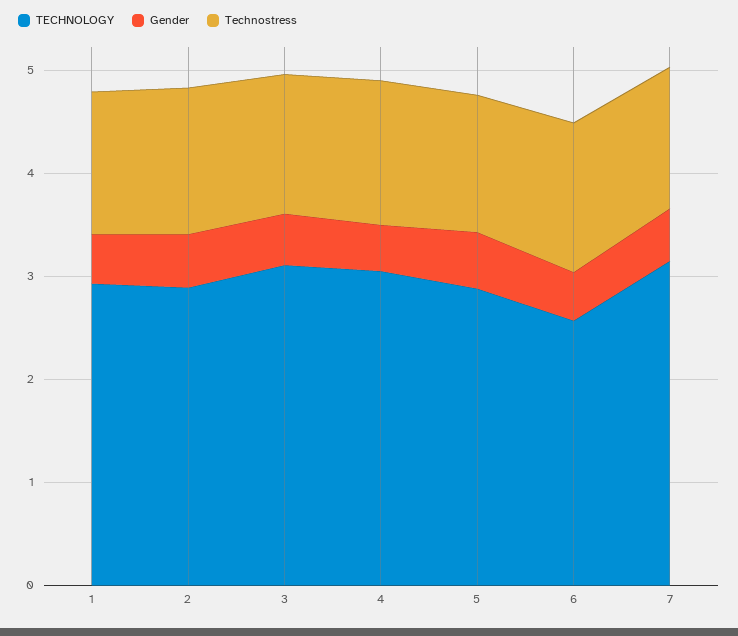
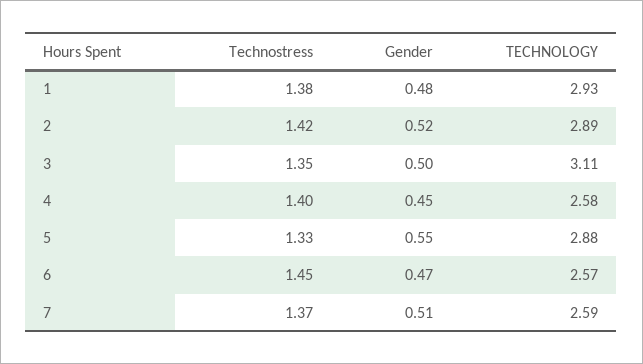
TECHNOLOGY, 4: 3 -> 2.58
TECHNOLOGY, 7: 3.2 -> 2.59

